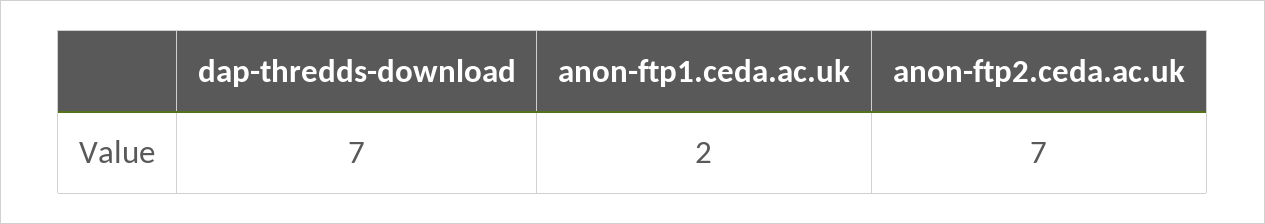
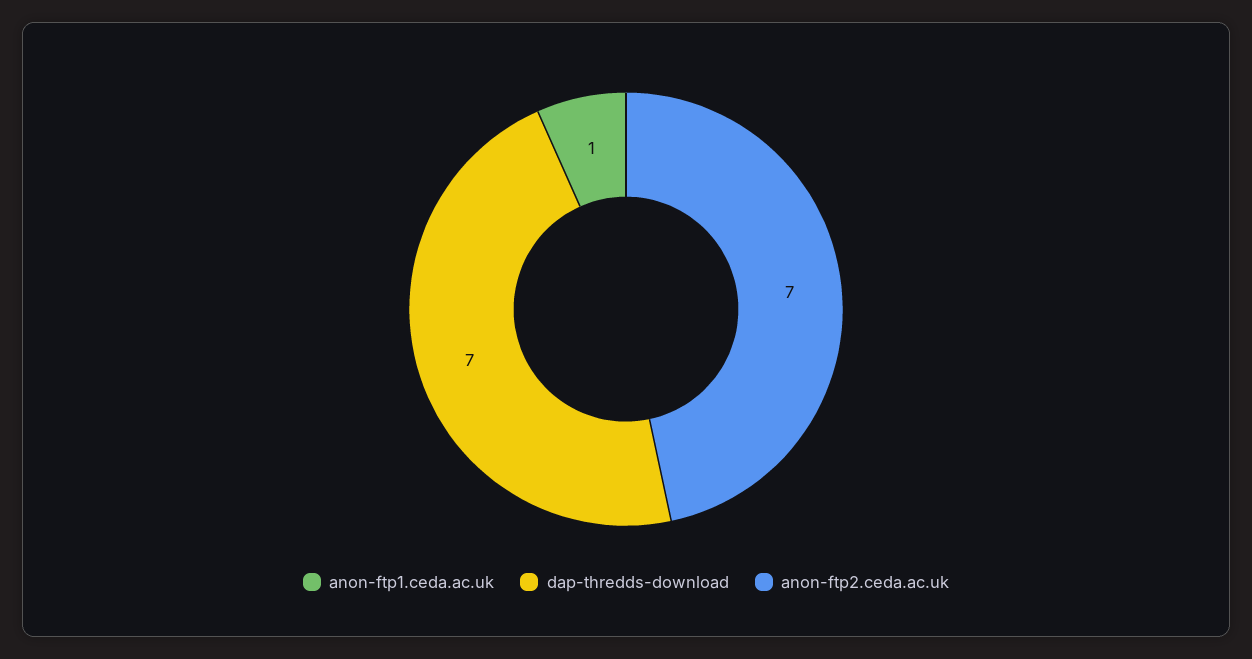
anon-ftp1.ceda.ac.uk: 2 -> 1

